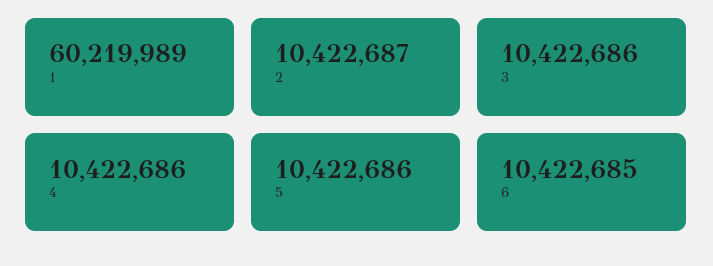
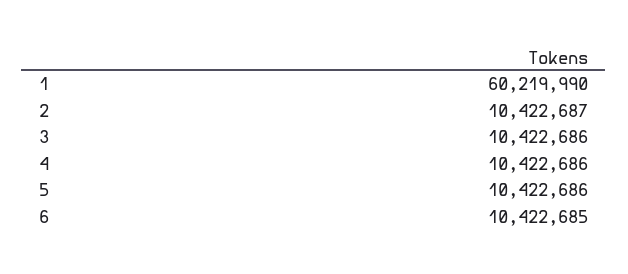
1: 60219989 -> 60219990

